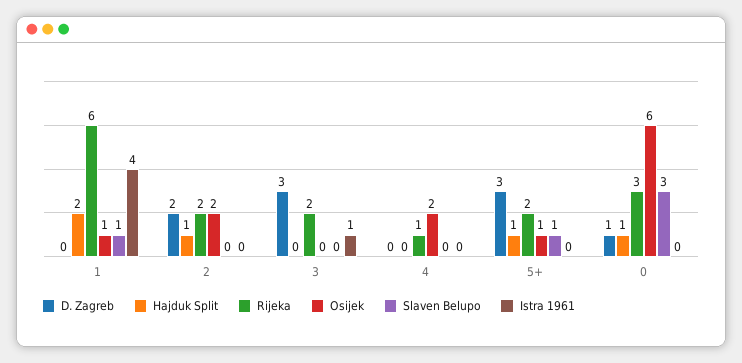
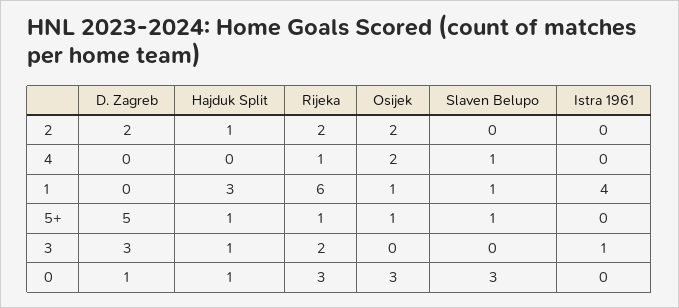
Hajduk Split, 1: 2 -> 3
Hajduk Split, 3: 0 -> 1
Slaven Belupo, 4: 0 -> 1
D. Zagreb, 5+: 3 -> 5
Rijeka, 5+: 2 -> 1
Osijek, 0: 6 -> 3

